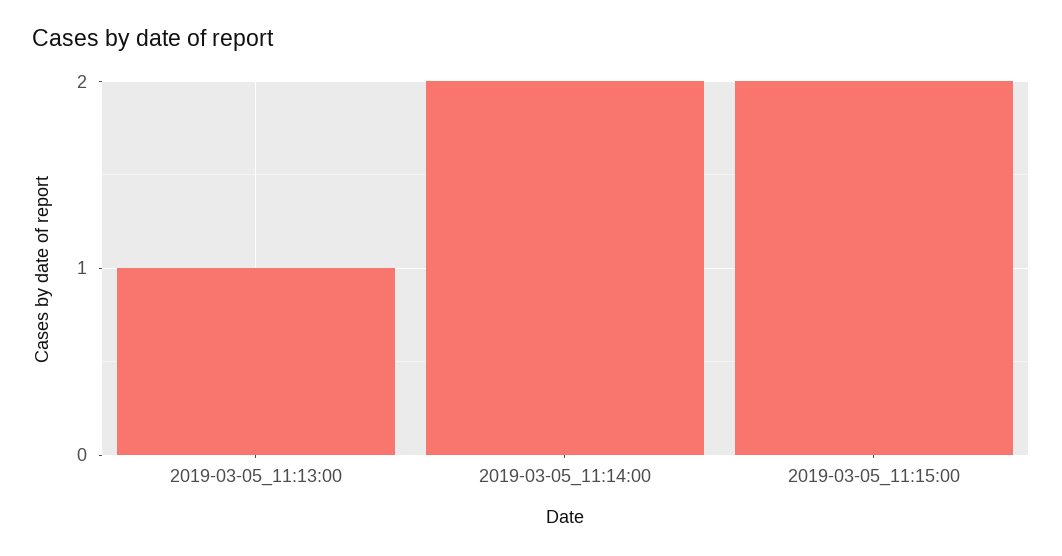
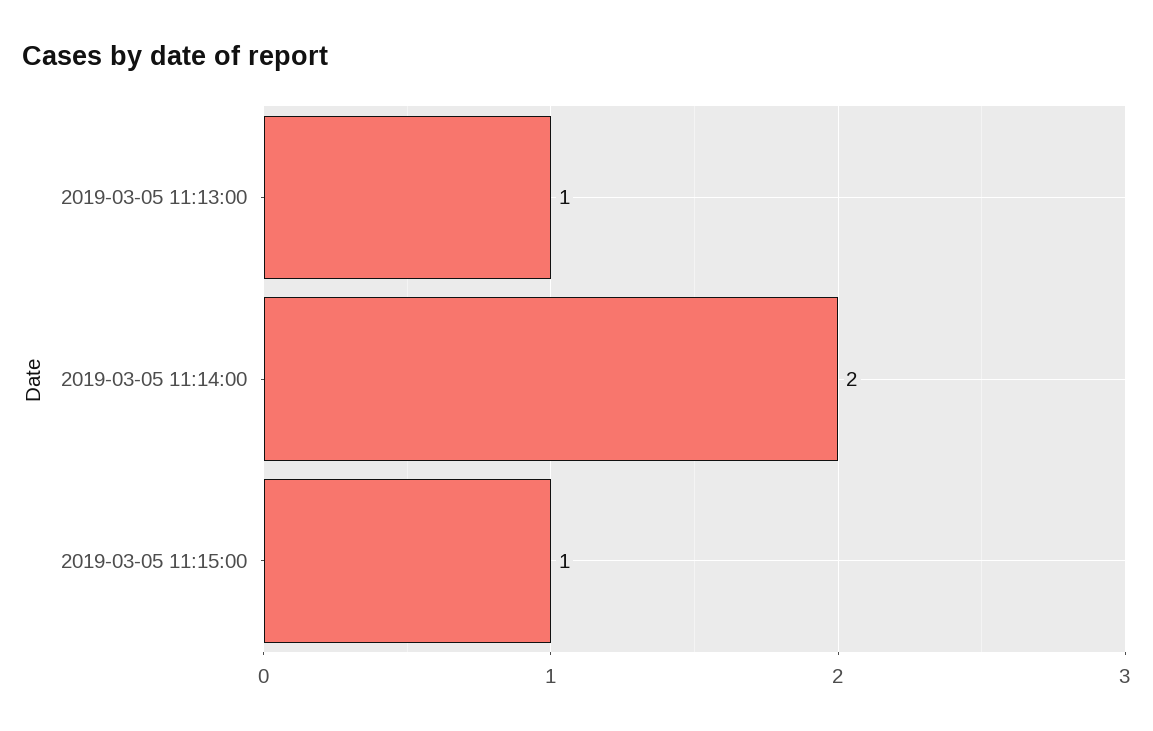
2019-03-05_11:15:00: 2 -> 1

